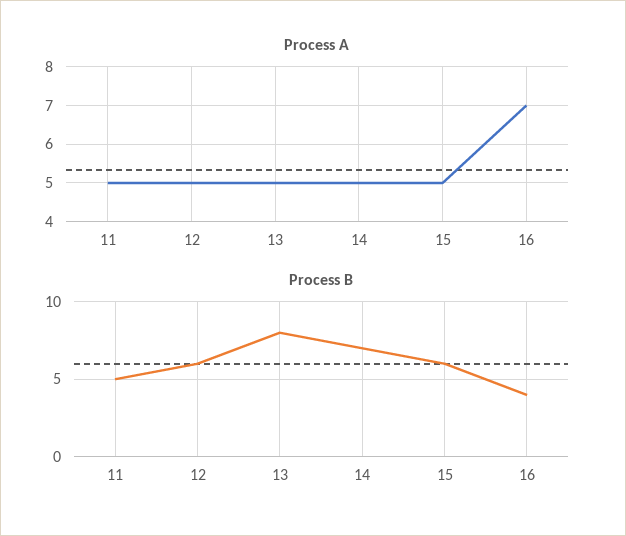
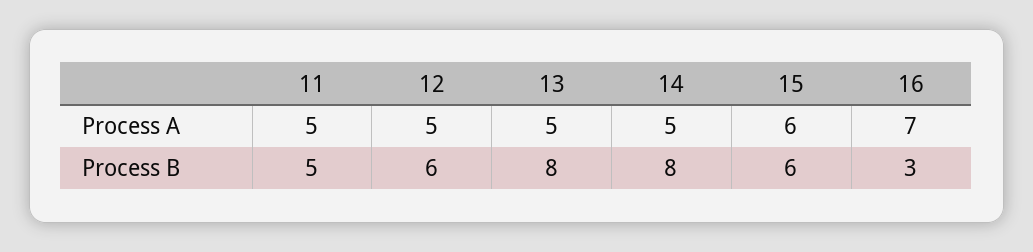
Process A, 15: 5 -> 6
Process B, 14: 7 -> 8
Process B, 16: 4 -> 3

